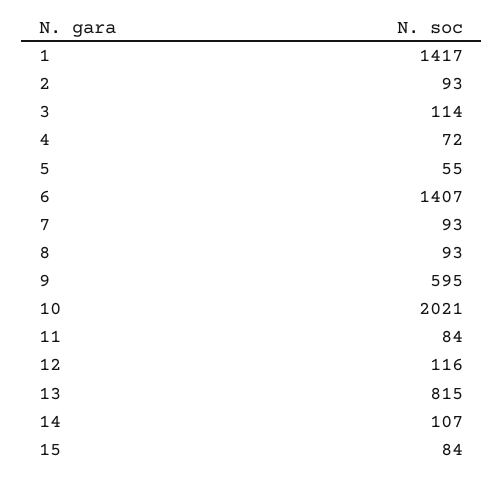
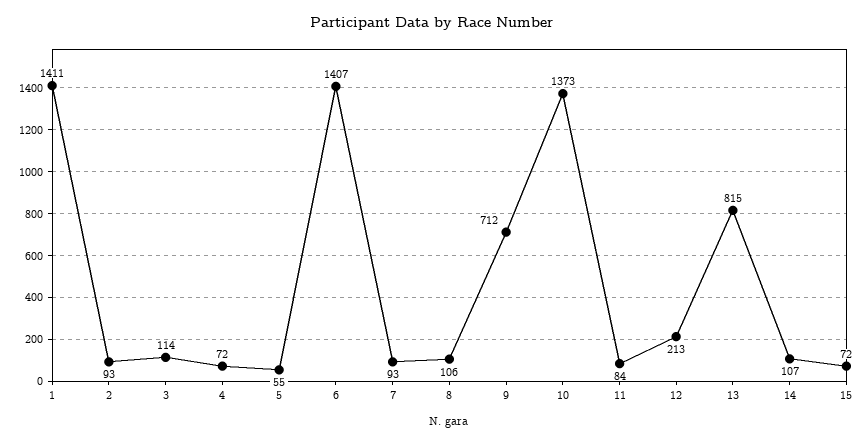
1: 1417 -> 1411
8: 93 -> 106
9: 595 -> 712
10: 2021 -> 1373
12: 116 -> 213
15: 84 -> 72

